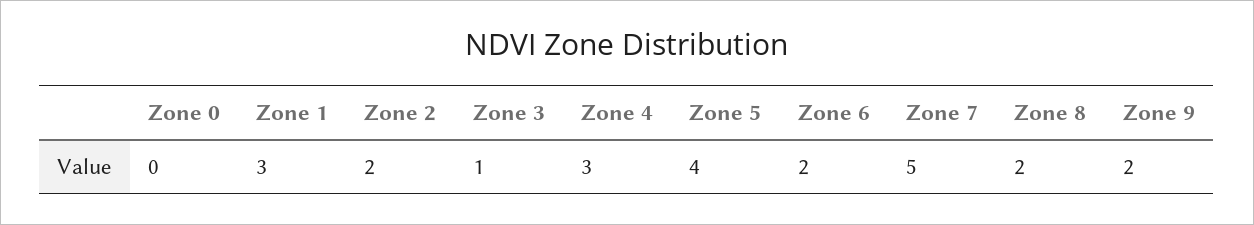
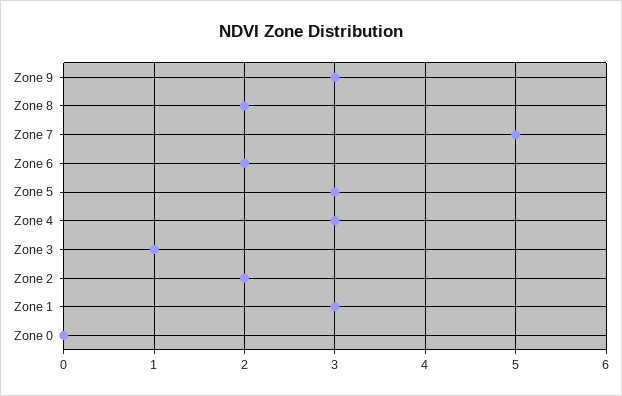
Zone 5: 4 -> 3
Zone 9: 2 -> 3

